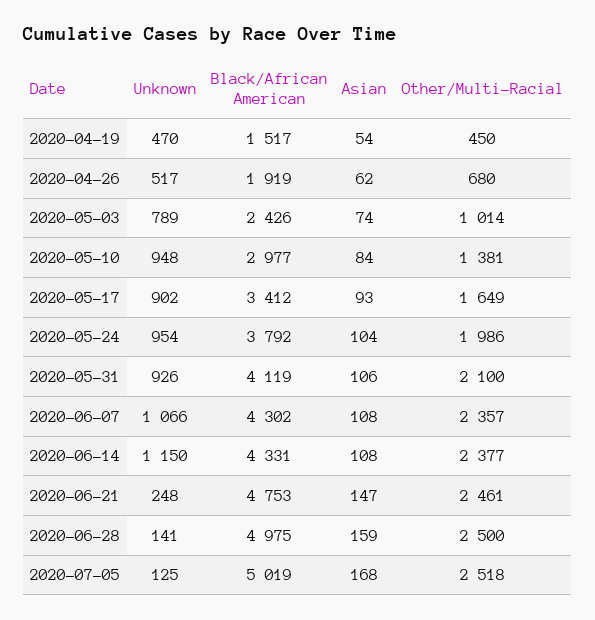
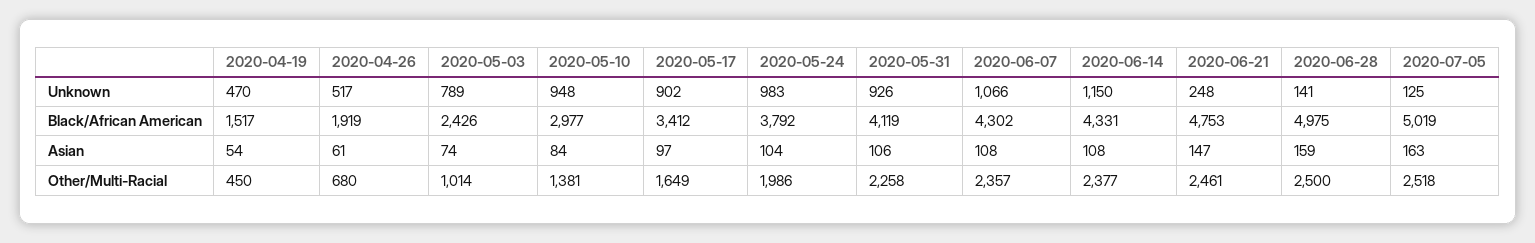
Asian, 2020-04-26: 62 -> 61
Asian, 2020-05-17: 93 -> 97
Unknown, 2020-05-24: 954 -> 983
Other/Multi-Racial, 2020-05-31: 2100 -> 2258
Asian, 2020-07-05: 168 -> 163

